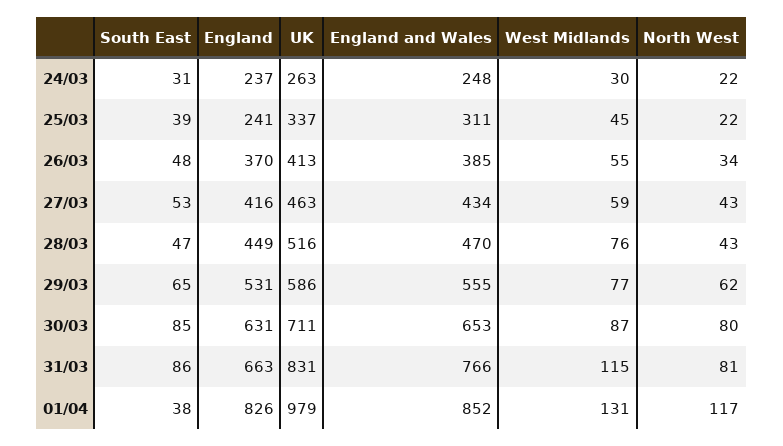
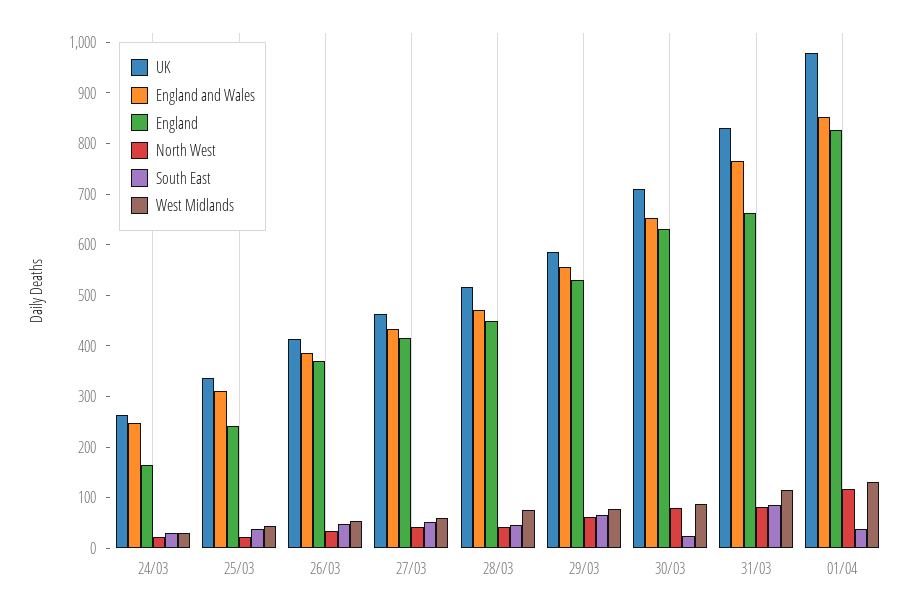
England, 24/03: 237 -> 160
South East, 30/03: 85 -> 20

